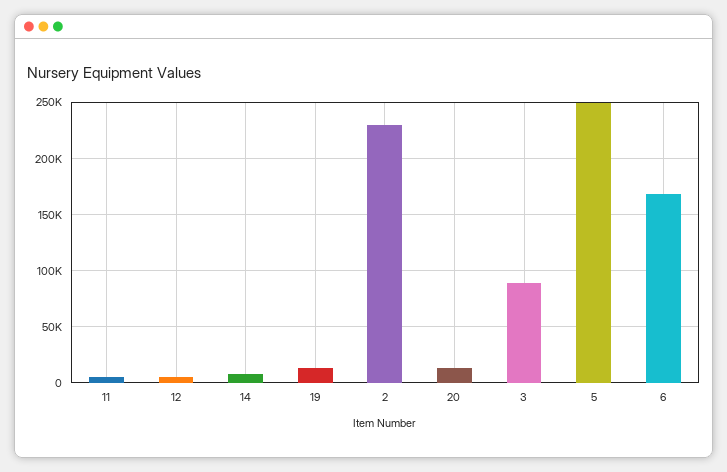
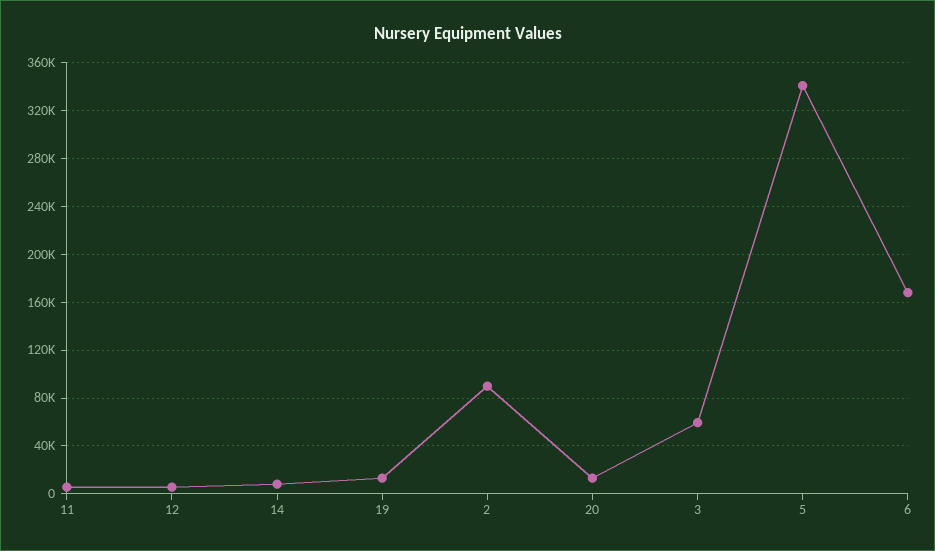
2: 230000 -> 90000
3: 90000 -> 60000
5: 250000 -> 340000

